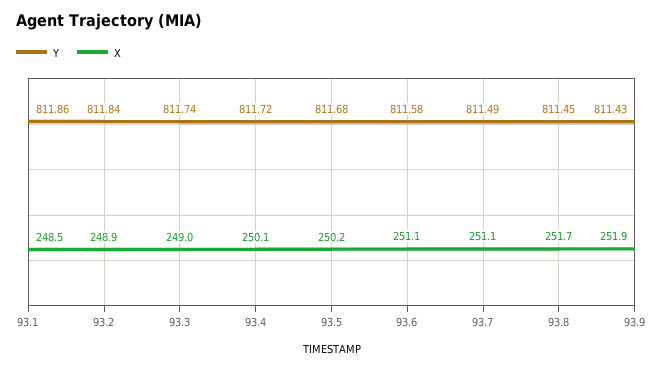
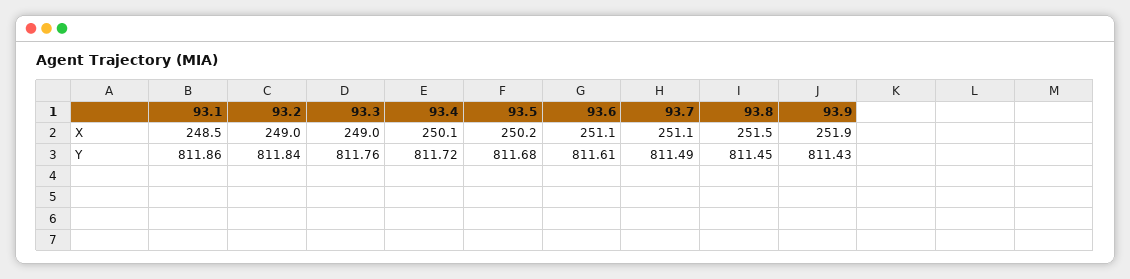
X, 93.2: 248.9 -> 249
Y, 93.3: 811.74 -> 811.76
Y, 93.6: 811.58 -> 811.61
X, 93.8: 251.7 -> 251.5

